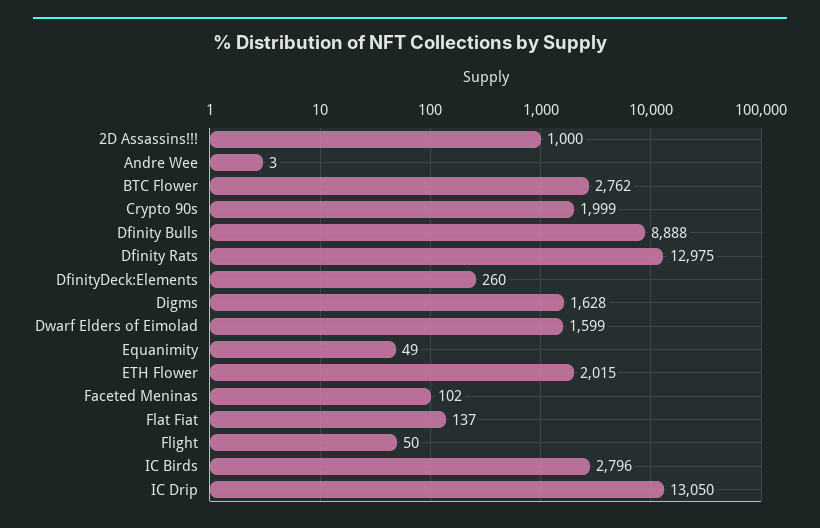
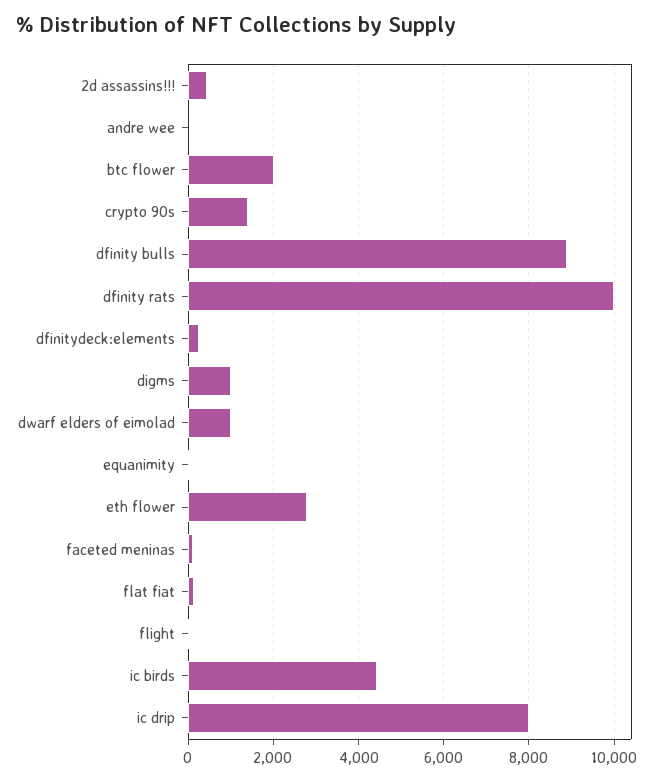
2D Assassins!!!: 1000 -> 400
BTC Flower: 2762 -> 2000
Crypto 90s: 1999 -> 1400
Dfinity Rats: 12975 -> 10000
Digms: 1628 -> 1000
Dwarf Elders of Eimolad: 1599 -> 1000
ETH Flower: 2015 -> 2800
IC Birds: 2796 -> 4400
IC Drip: 13050 -> 8000

